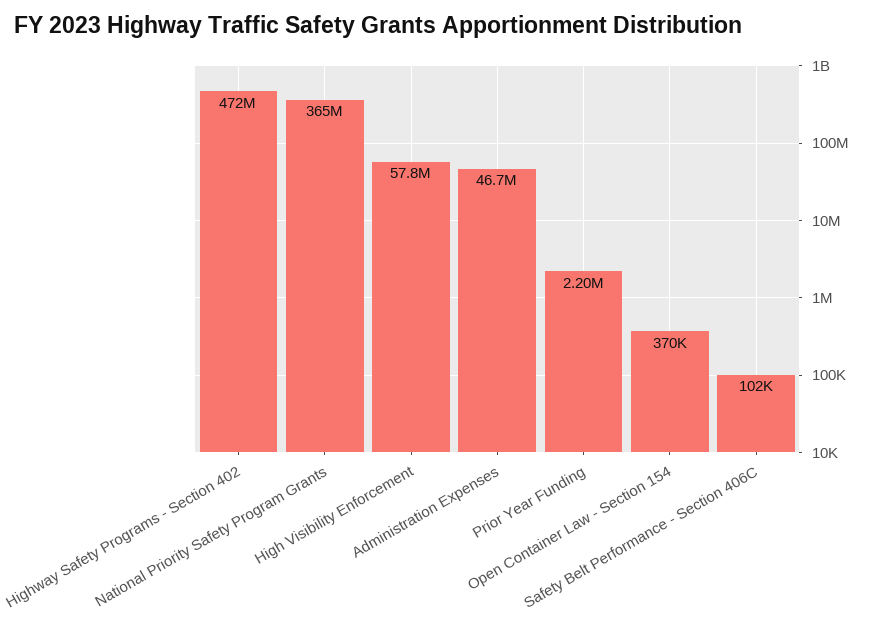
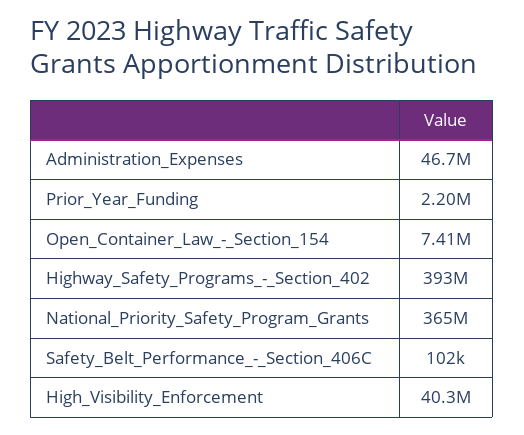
Highway Safety Programs - Section 402: 472000000 -> 393000000
High Visibility Enforcement: 57800000 -> 40300000
Open Container Law - Section 154: 370000 -> 7410000

